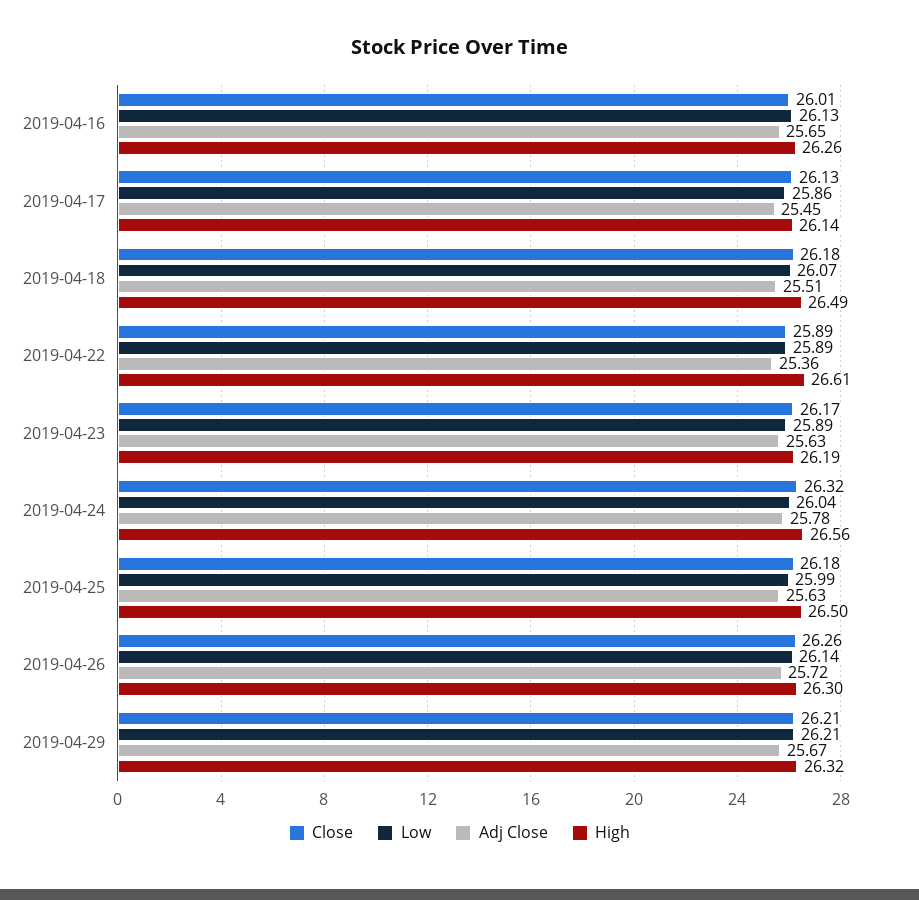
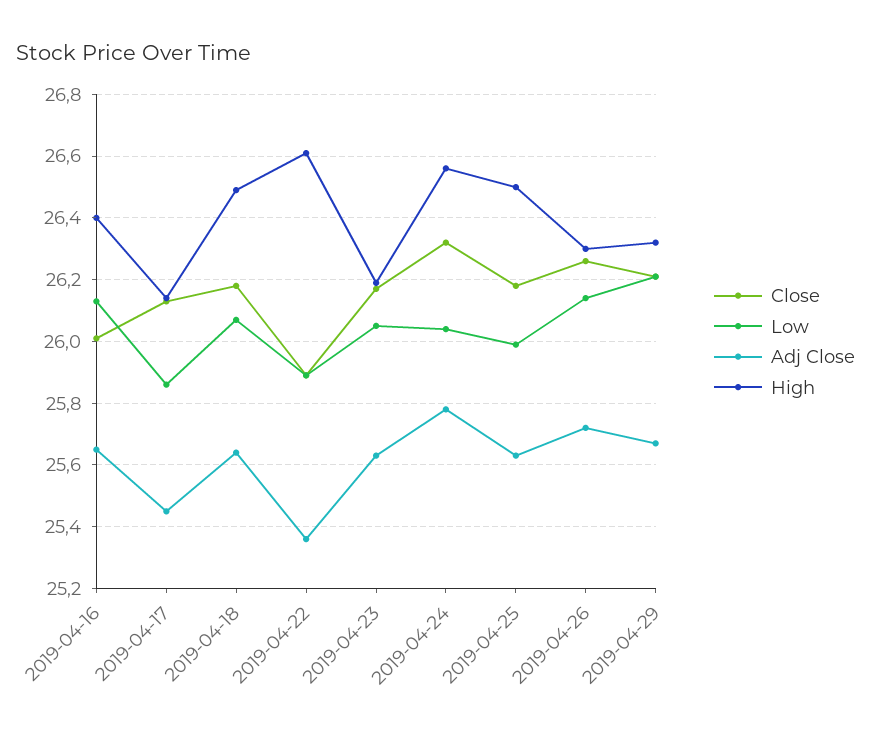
High, 2019-04-16: 26.26 -> 26.4
Adj Close, 2019-04-18: 25.51 -> 25.65
Low, 2019-04-23: 25.89 -> 26.05

